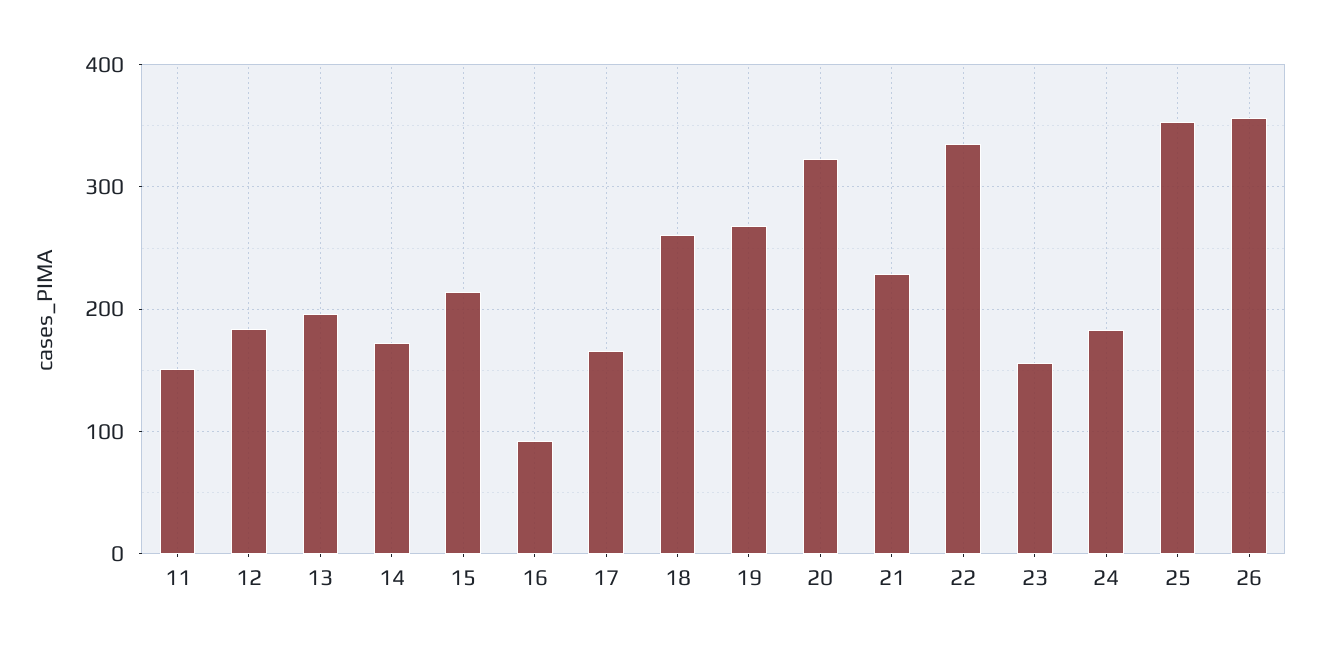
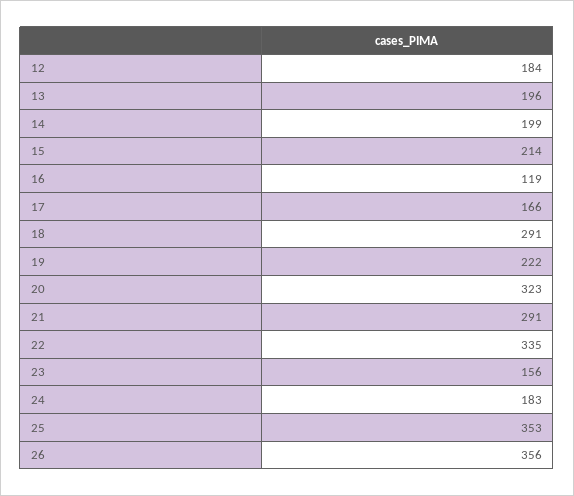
11: 150 -> none
14: 170 -> 199
16: 90 -> 119
18: 260 -> 291
19: 270 -> 222
21: 230 -> 291

